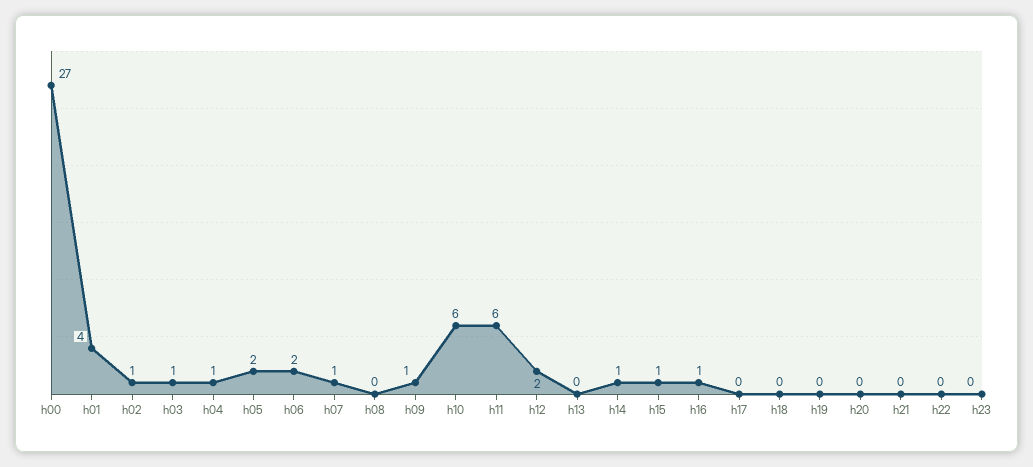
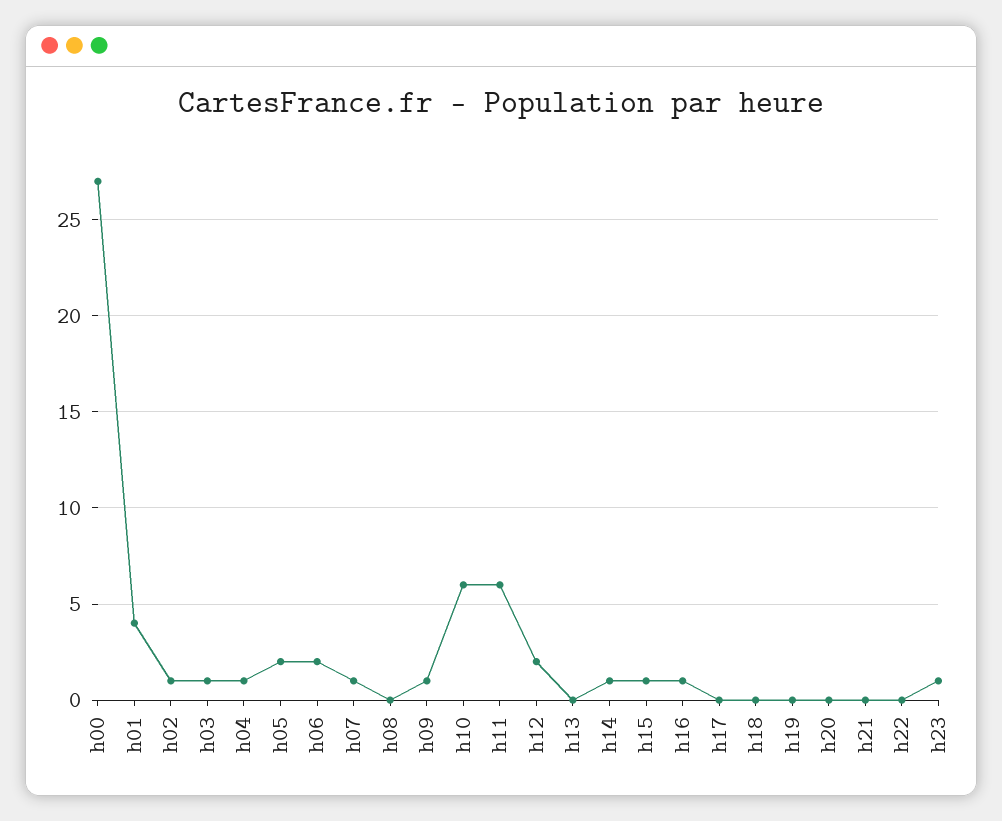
h23: 0 -> 1

